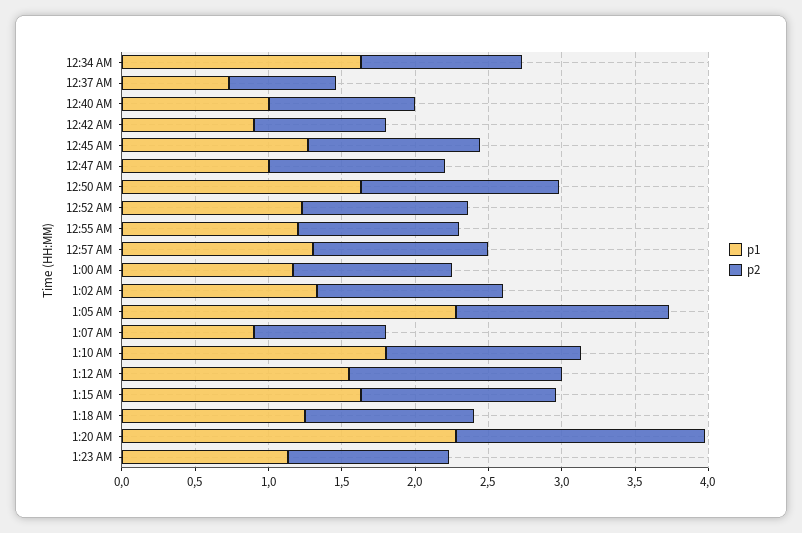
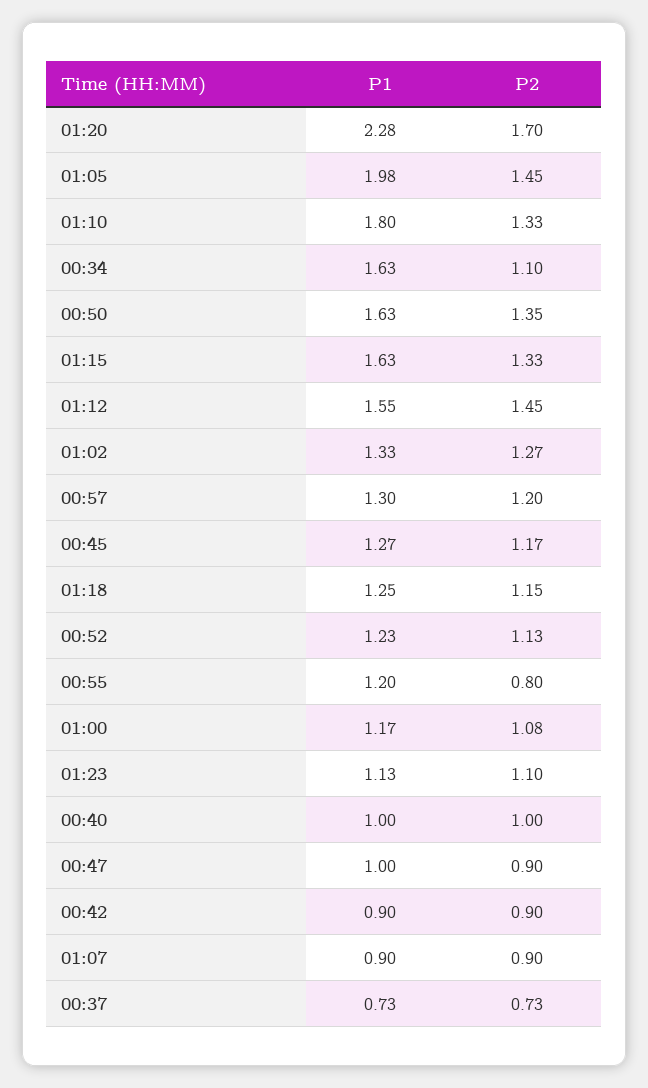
p2, 12:47 AM: 1.2 -> 0.9
p2, 12:55 AM: 1.1 -> 0.8
p1, 1:05 AM: 2.3 -> 1.98

